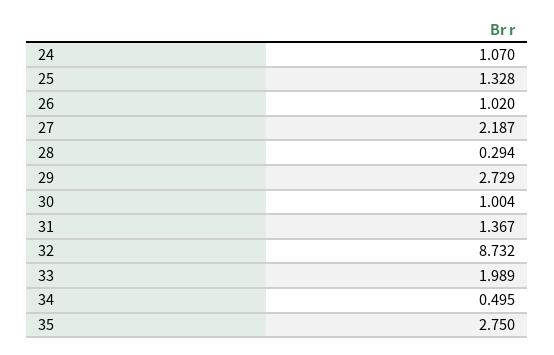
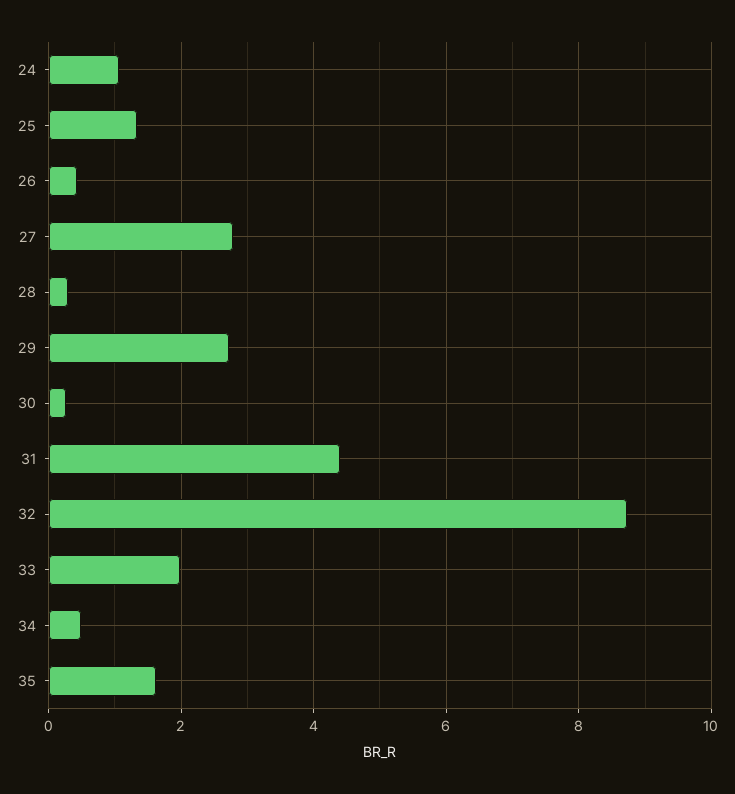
26: 1.02 -> 0.4
27: 2.187 -> 2.8
30: 1.004 -> 0.2
31: 1.367 -> 4.4
35: 2.75 -> 1.6

